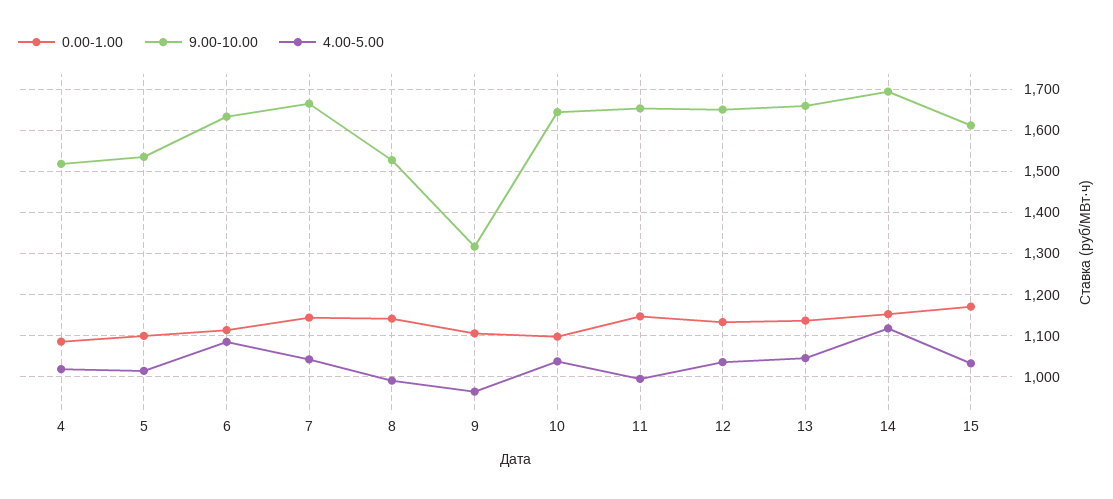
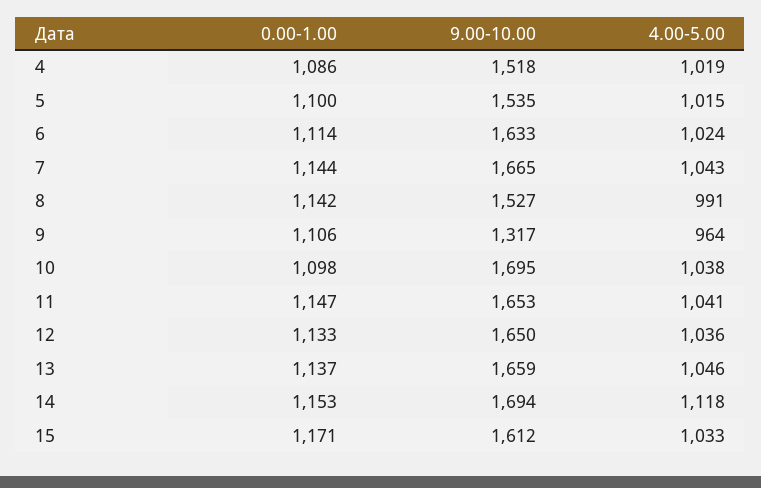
4.00-5.00, 6: 1080 -> 1024
9.00-10.00, 10: 1640 -> 1695
4.00-5.00, 11: 1000 -> 1041

